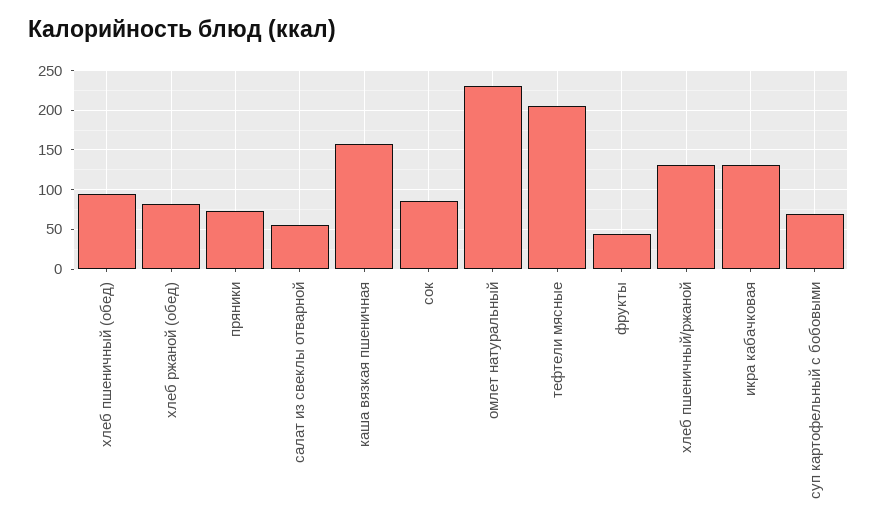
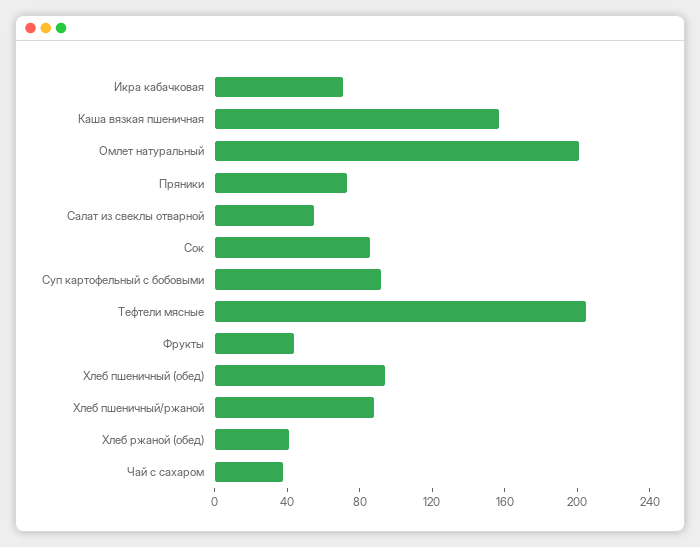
хлеб ржаной (обед): 80 -> 40
омлет натуральный: 230 -> 200
хлеб пшеничный/ржаной: 130 -> 90
икра кабачковая: 130 -> 70
суп картофельный с бобовыми: 70 -> 90
Чай с сахаром: none -> 40

